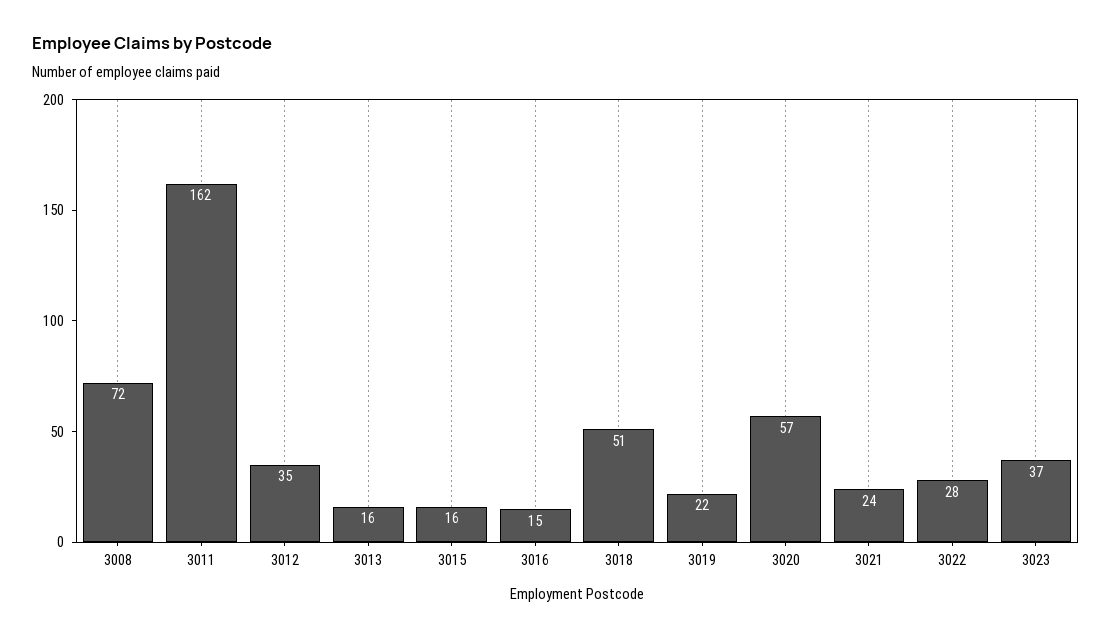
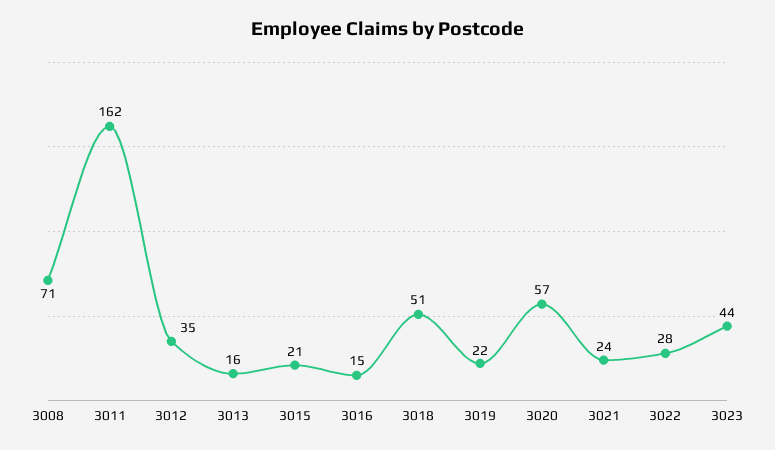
3008: 72 -> 71
3015: 16 -> 21
3023: 37 -> 44

